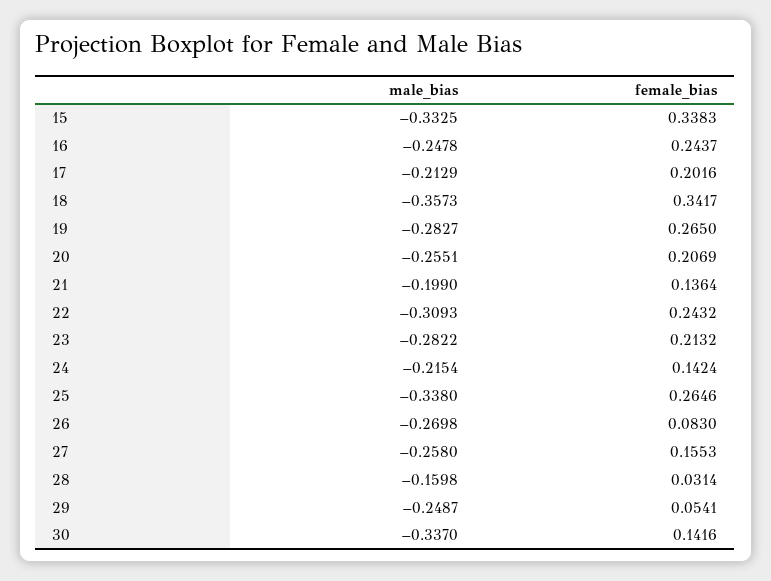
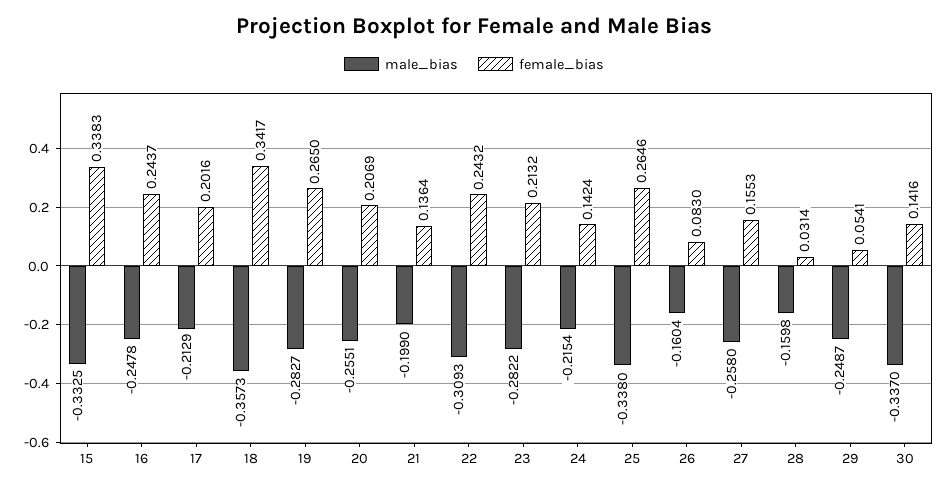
male_bias, 26: -0.2698 -> -0.1604

